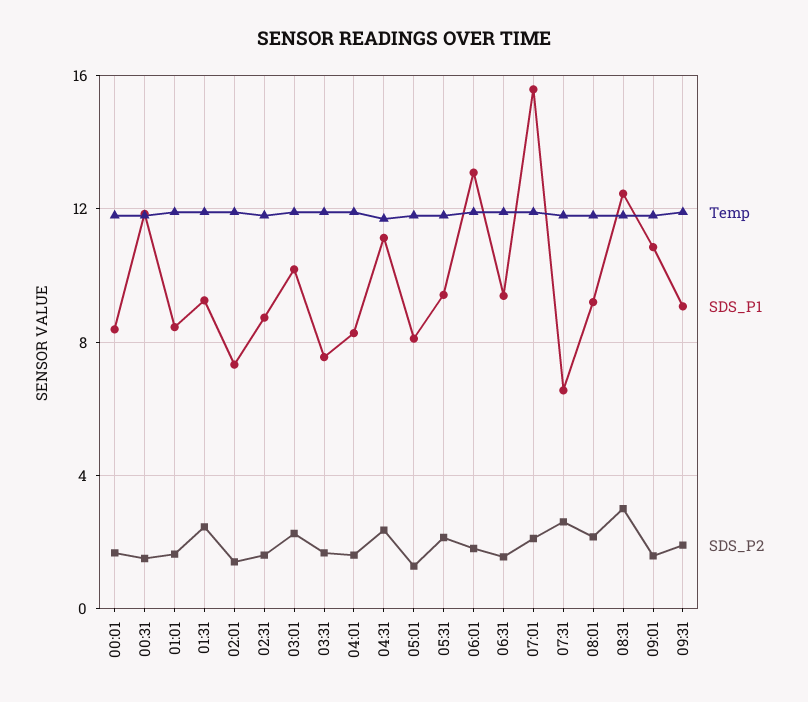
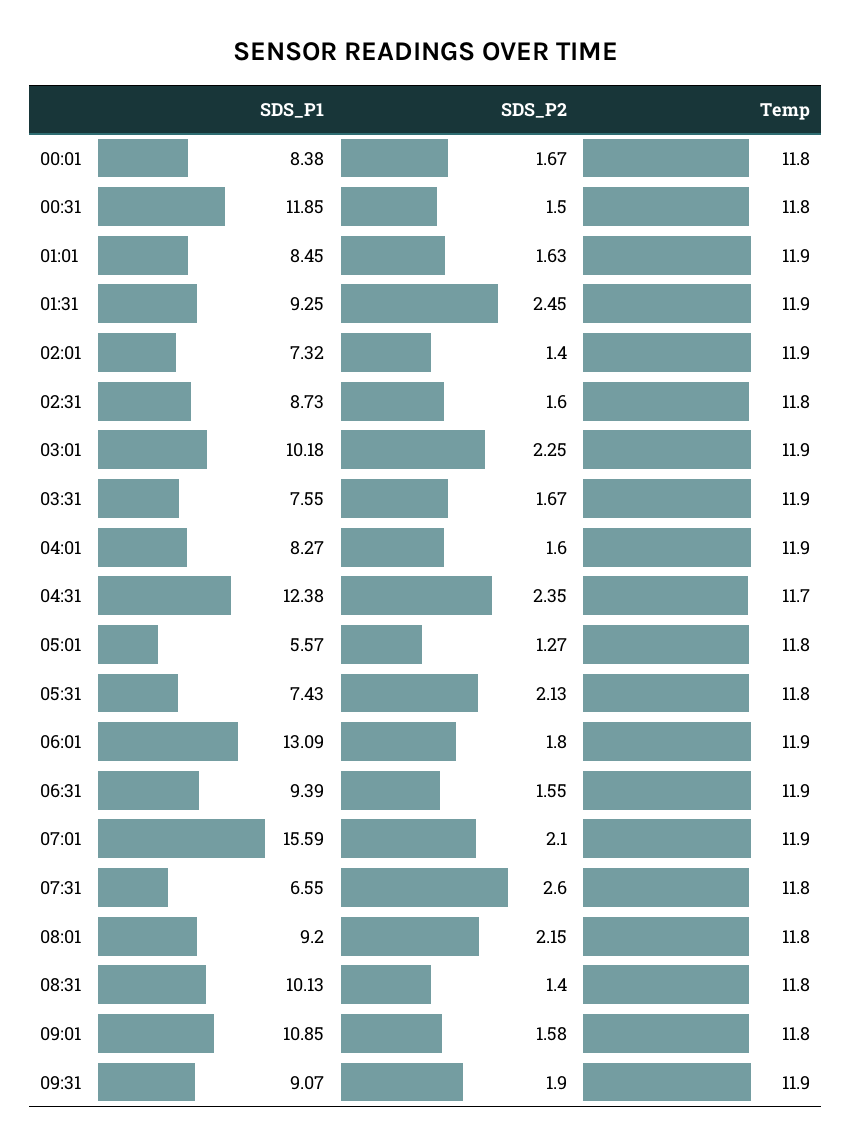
SDS_P1, 04:31: 11 -> 12.38
SDS_P1, 05:01: 8 -> 5.57
SDS_P1, 05:31: 9.5 -> 7.43
SDS_P1, 08:31: 12.5 -> 10.13
SDS_P2, 08:31: 3 -> 1.4

